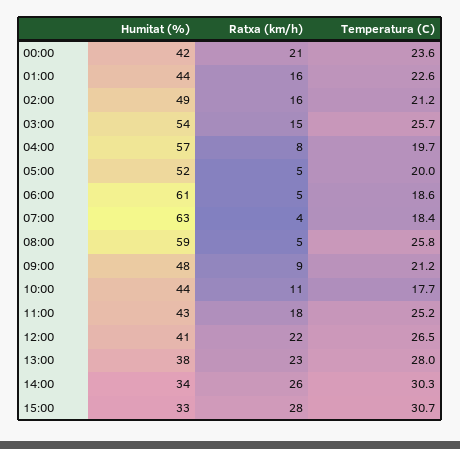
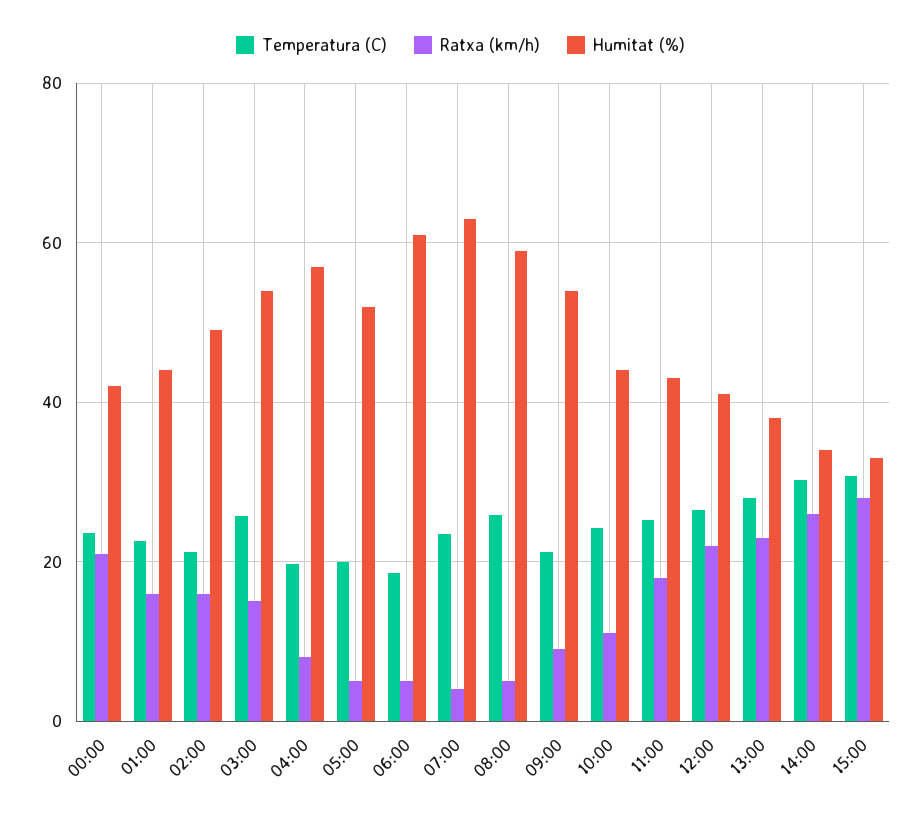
Temperatura (C), 07:00: 18.4 -> 24
Humitat (%), 09:00: 48 -> 54
Temperatura (C), 10:00: 17.7 -> 24

